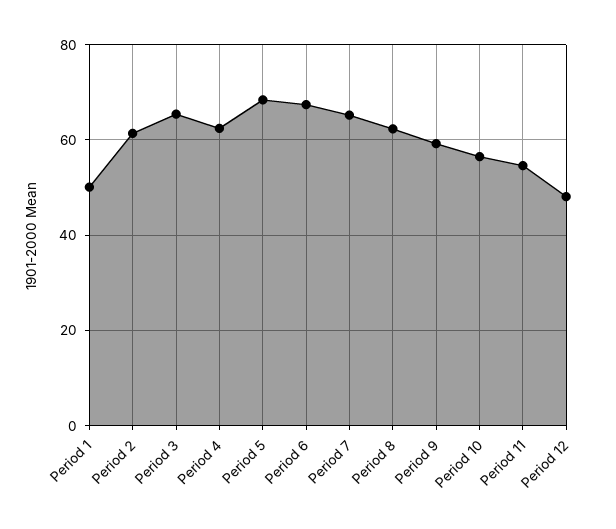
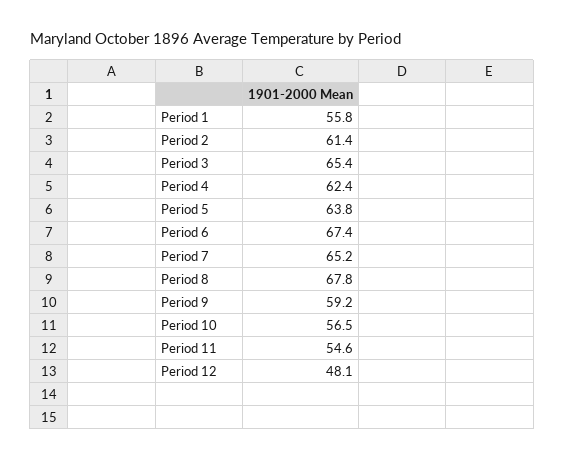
Period 1: 50 -> 55.8
Period 5: 68 -> 63.8
Period 8: 62 -> 67.8

